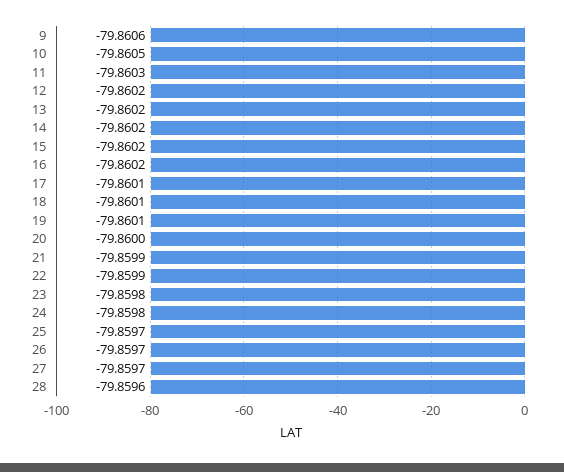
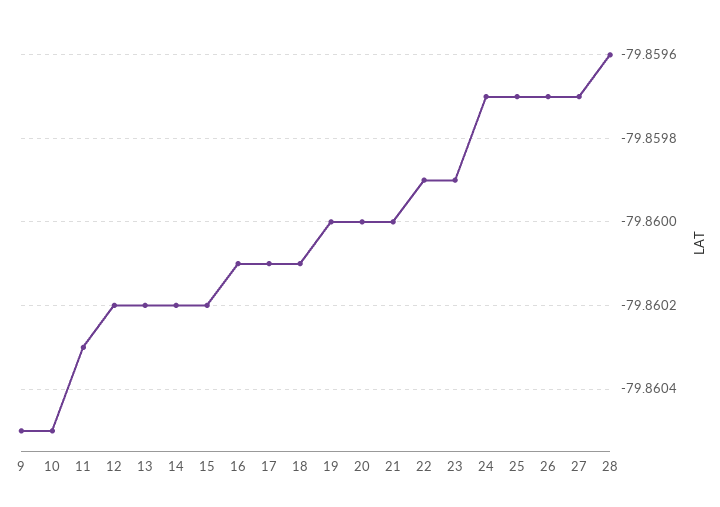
9: -79.8606 -> -79.8605
16: -79.8602 -> -79.8601
19: -79.8601 -> -79.86
21: -79.8599 -> -79.86
23: -79.8598 -> -79.8599
24: -79.8598 -> -79.8597

